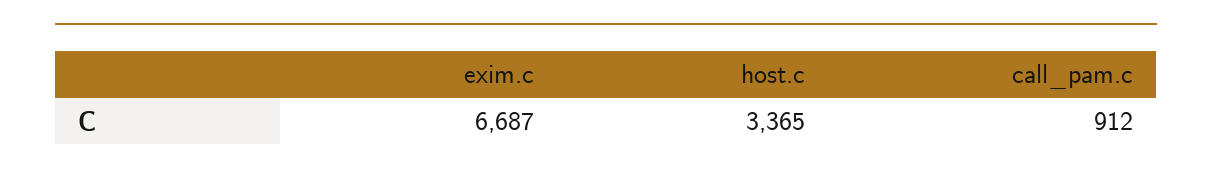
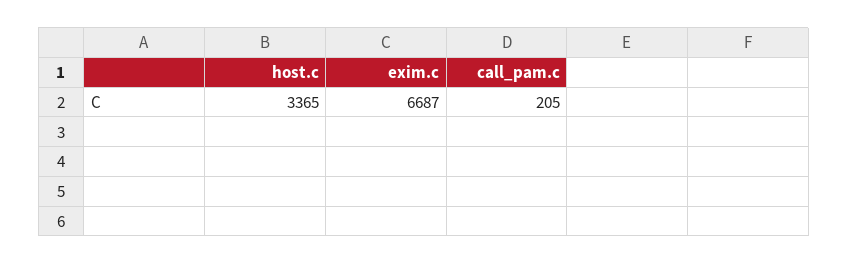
call_pam.c: 912 -> 205

